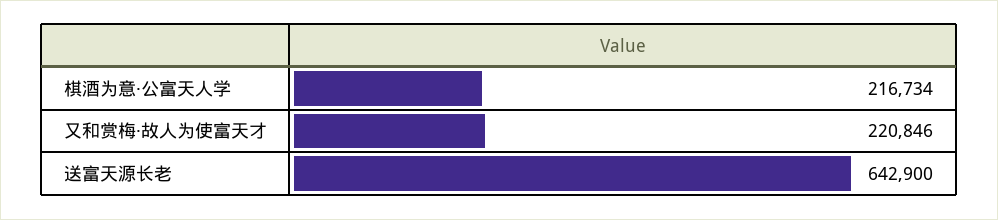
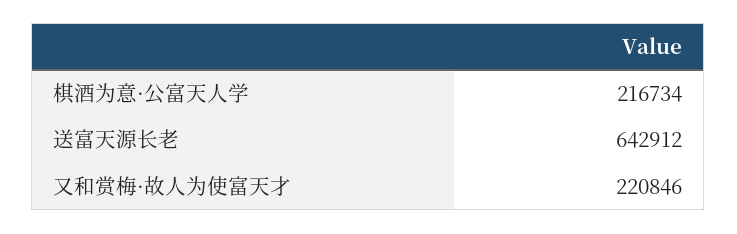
送富天源长老: 642900 -> 642912

